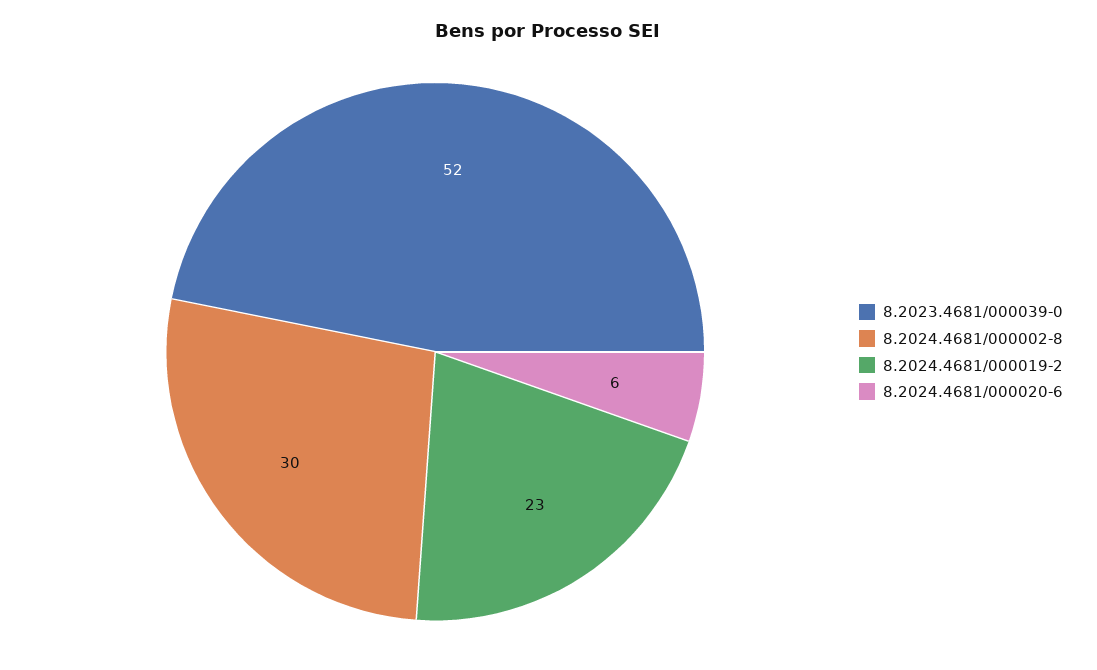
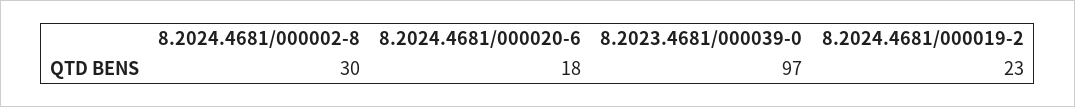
8.2023.4681/000039-0: 52 -> 97
8.2024.4681/000020-6: 6 -> 18

